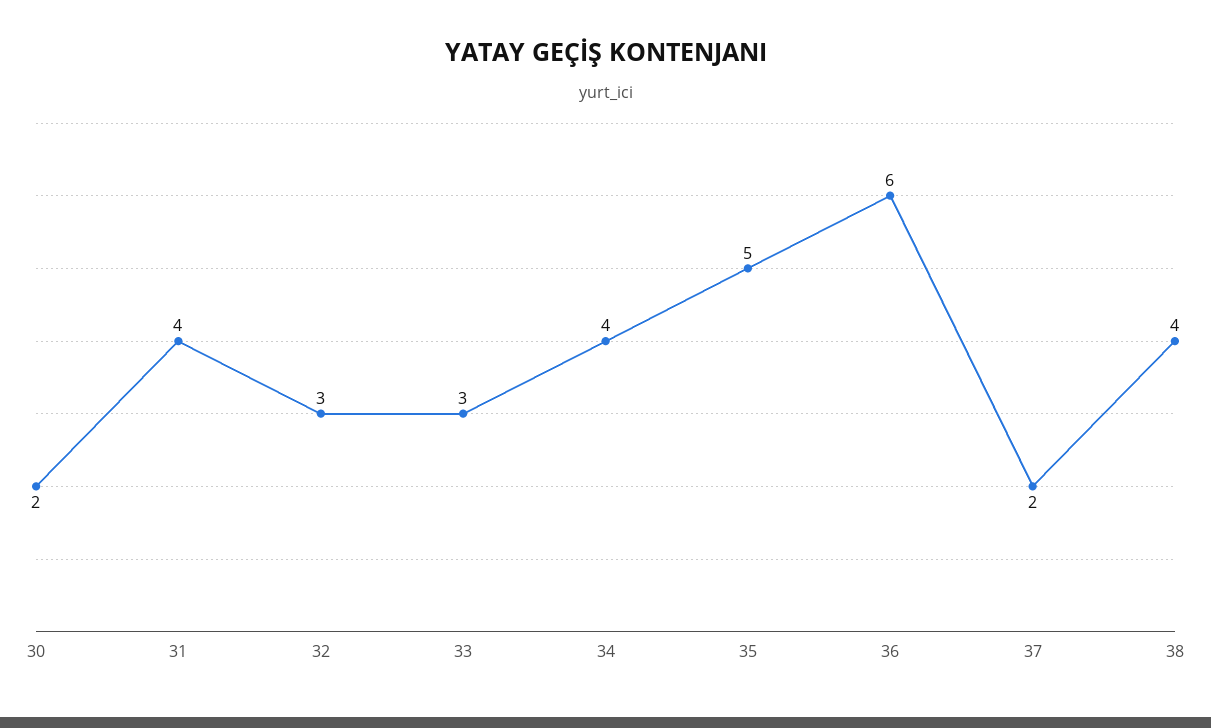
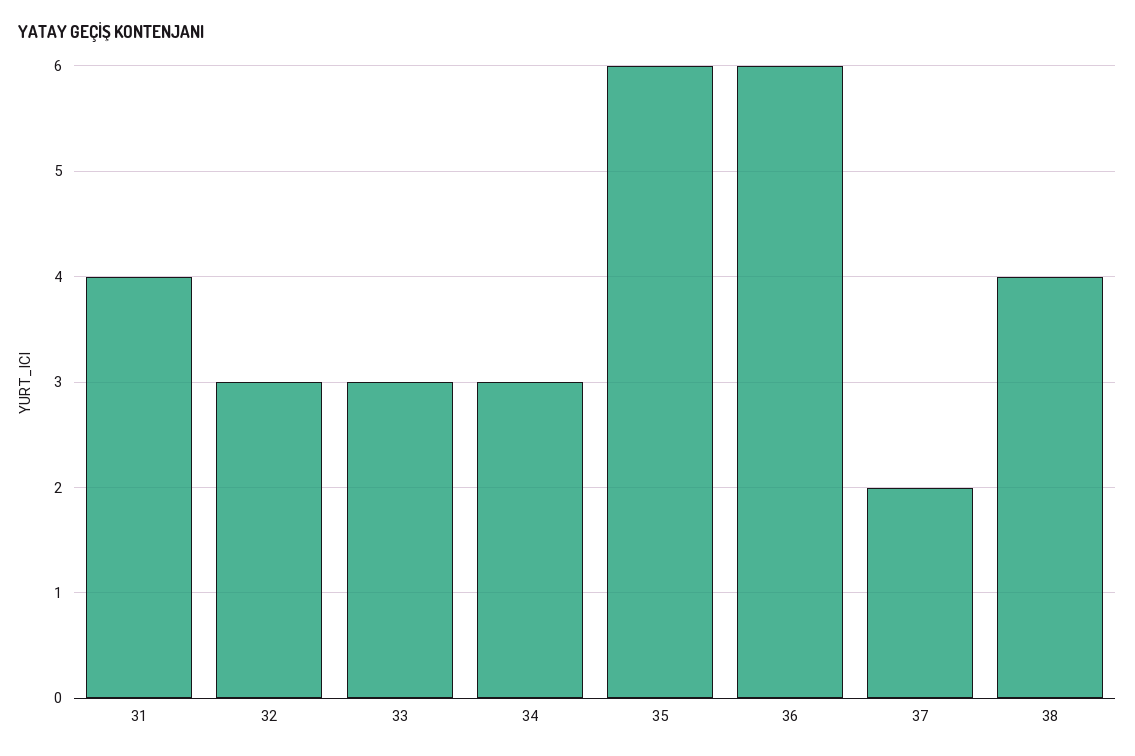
30: 2 -> none
34: 4 -> 3
35: 5 -> 6

